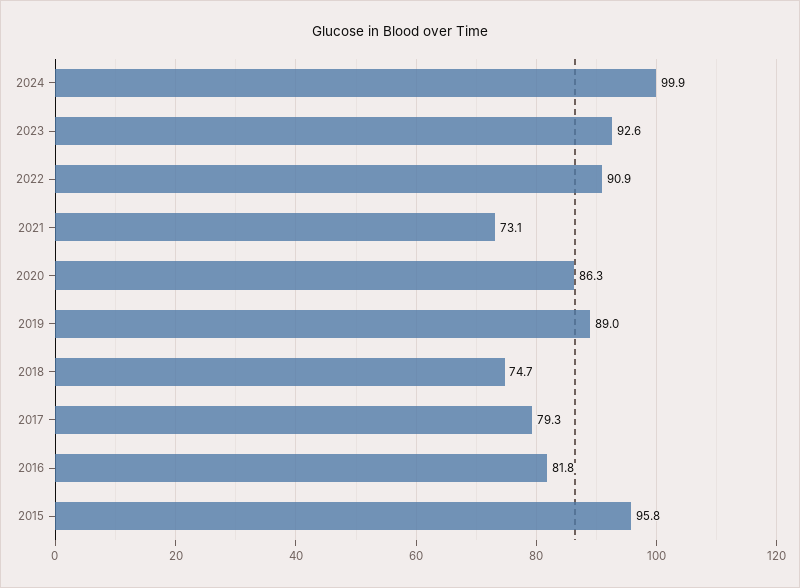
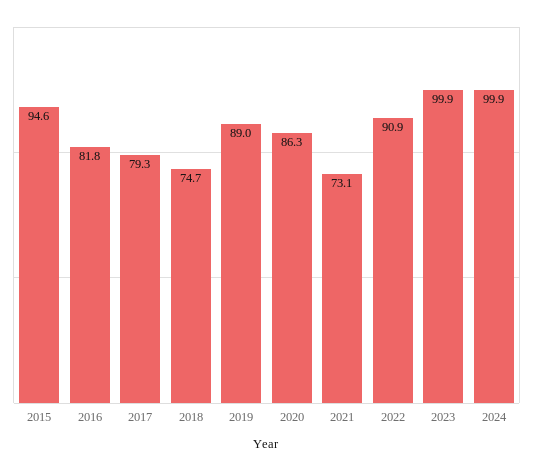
2023: 92.6 -> 99.9
2015: 95.8 -> 94.6

